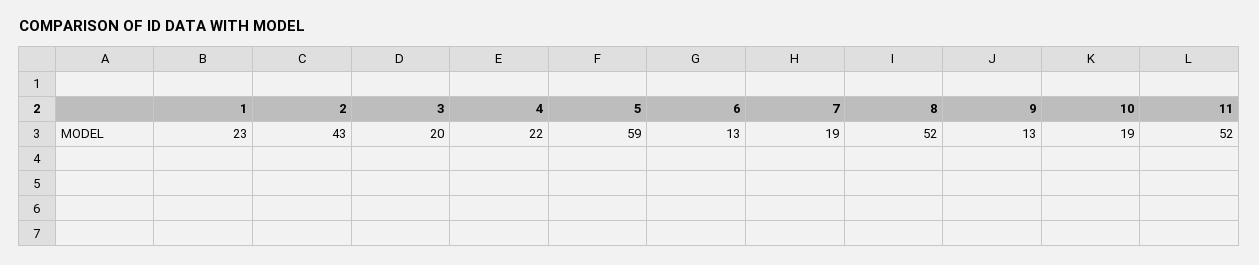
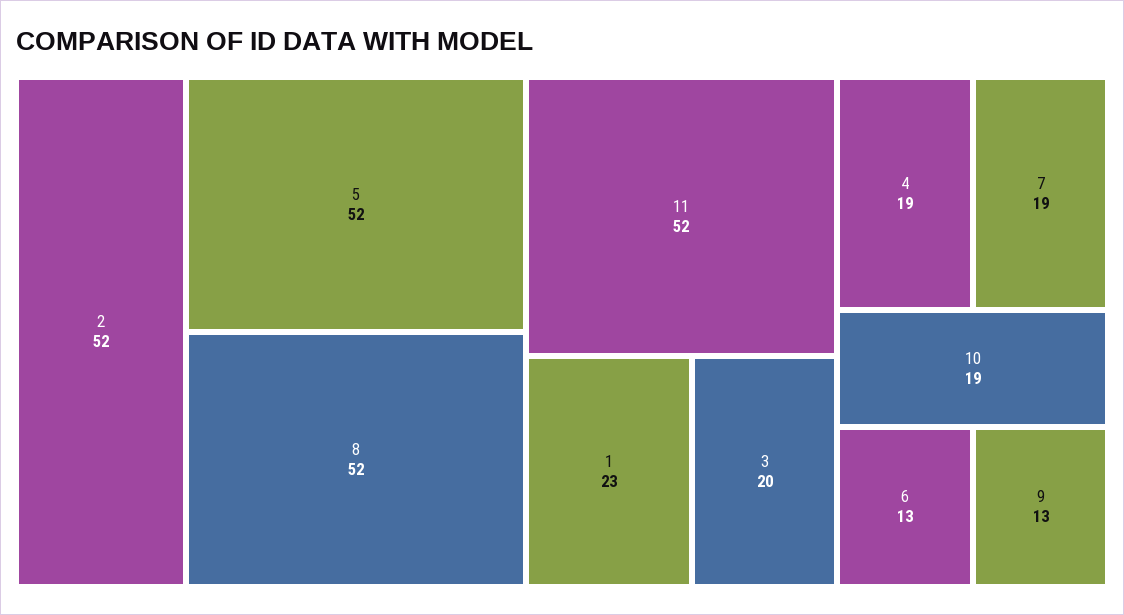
2: 43 -> 52
4: 22 -> 19
5: 59 -> 52

